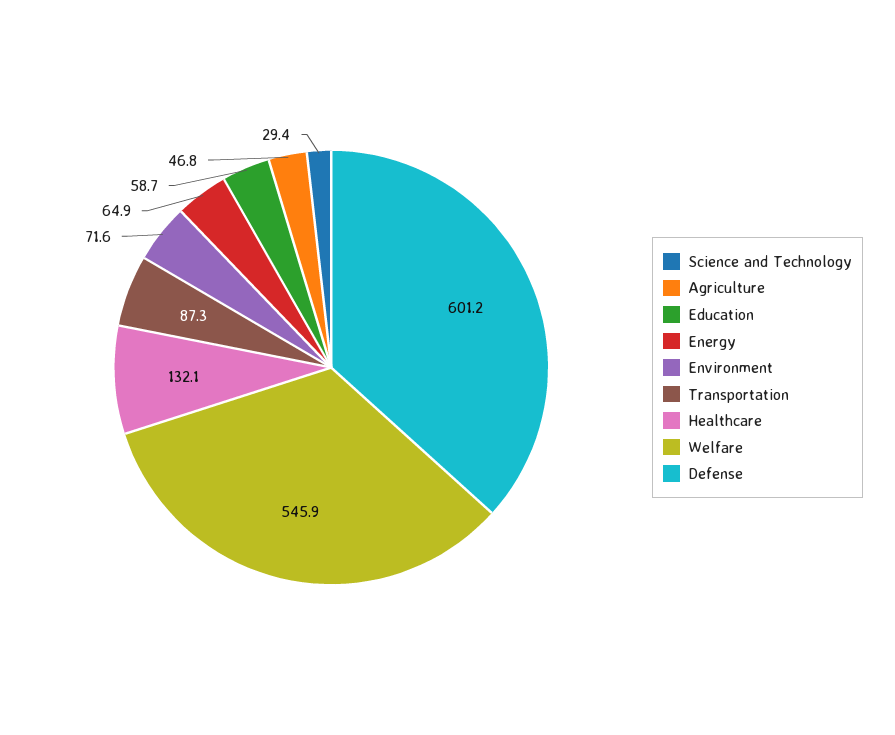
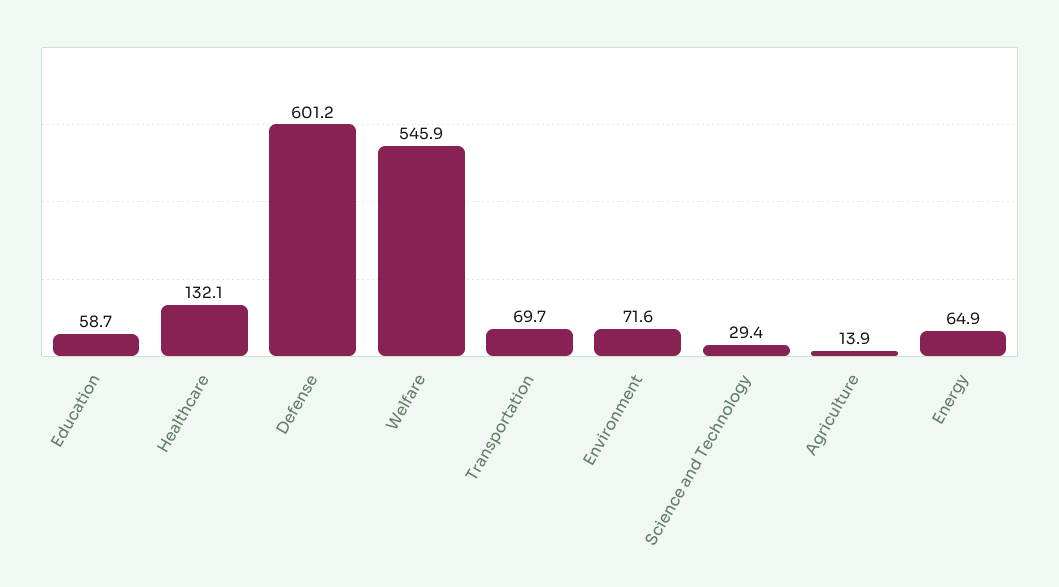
Agriculture: 46.8 -> 13.9
Transportation: 87.3 -> 69.7

